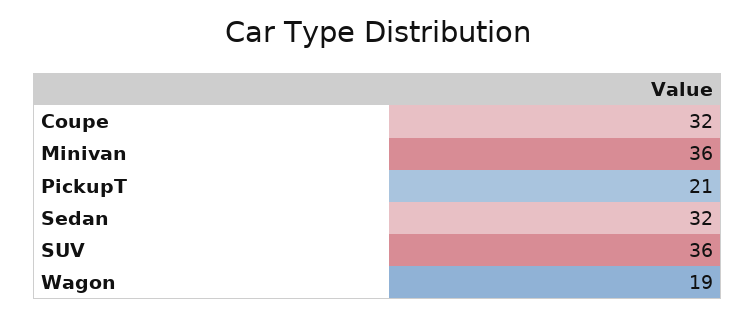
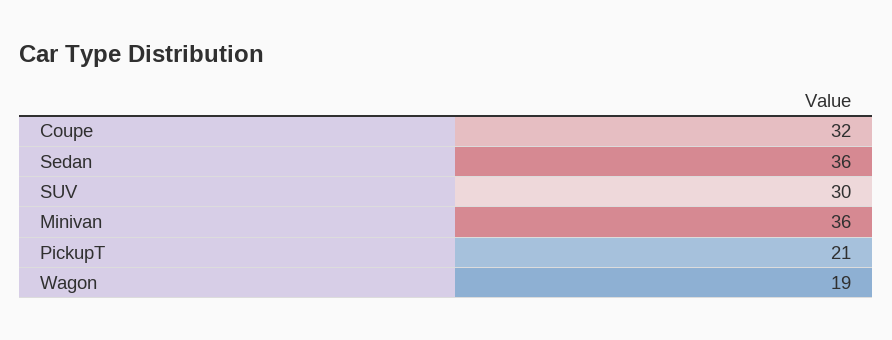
Sedan: 32 -> 36
SUV: 36 -> 30

